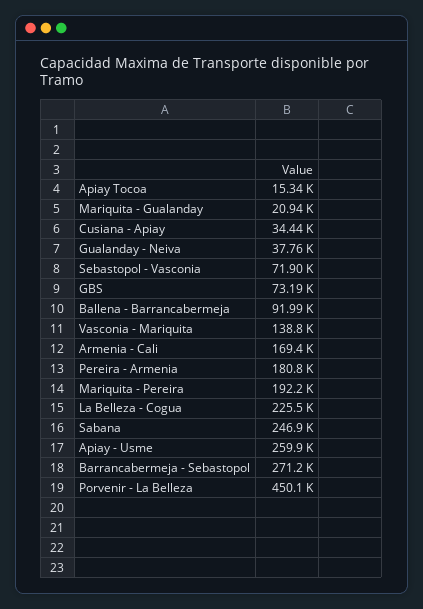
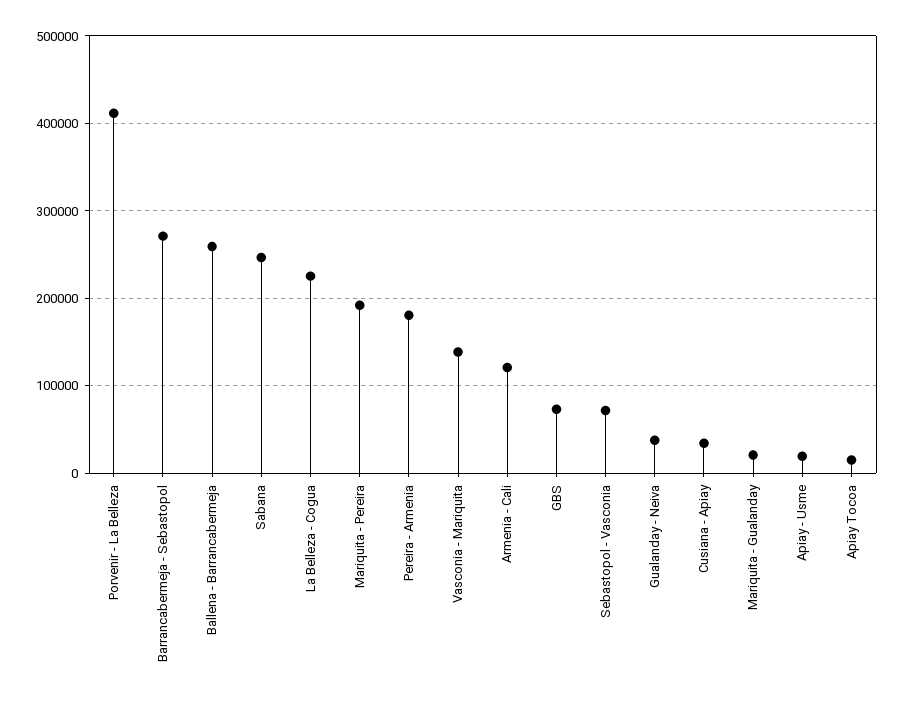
Ballena - Barrancabermeja: 91990 -> 260000
Armenia - Cali: 169400 -> 120000
Apiay - Usme: 259900 -> 20000
Porvenir - La Belleza: 450100 -> 410000

